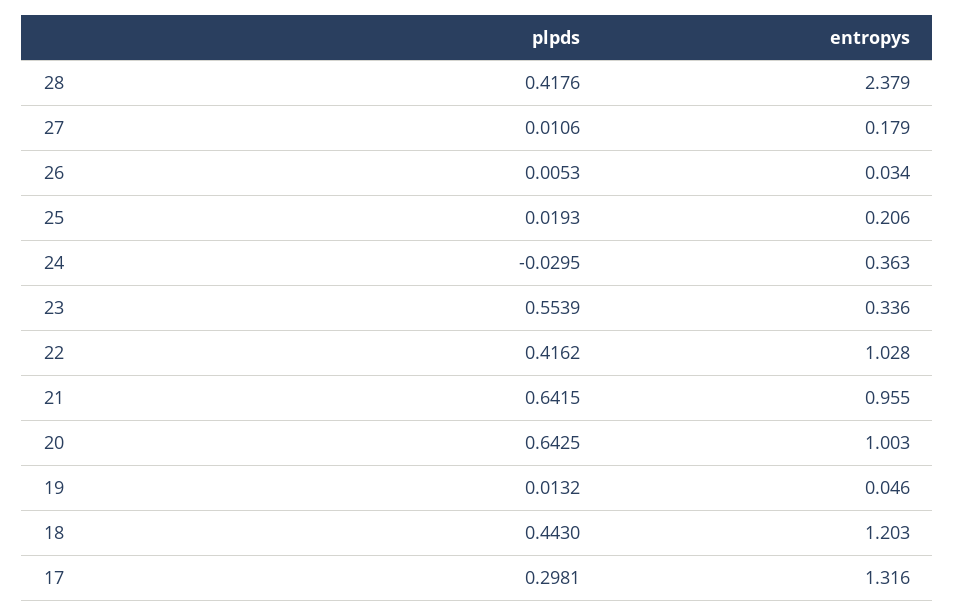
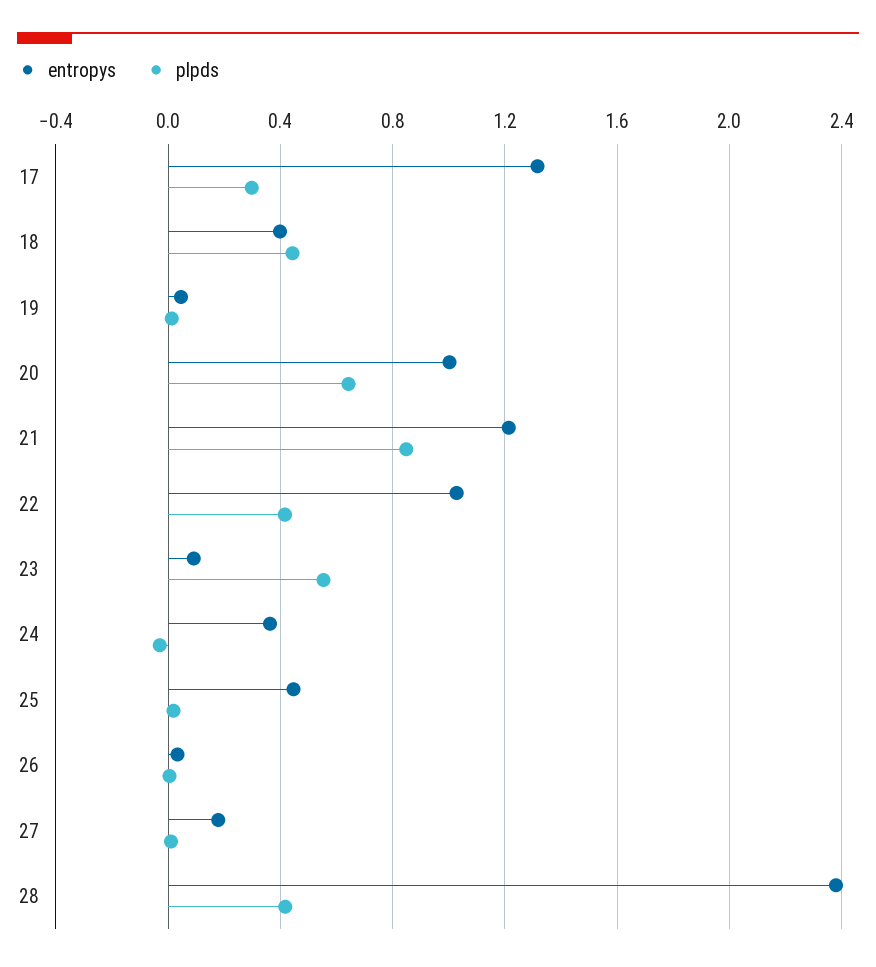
entropys, 25: 0.206 -> 0.45
entropys, 23: 0.336 -> 0.1
plpds, 21: 0.6415 -> 0.85
entropys, 21: 0.955 -> 1.2
entropys, 18: 1.203 -> 0.4

